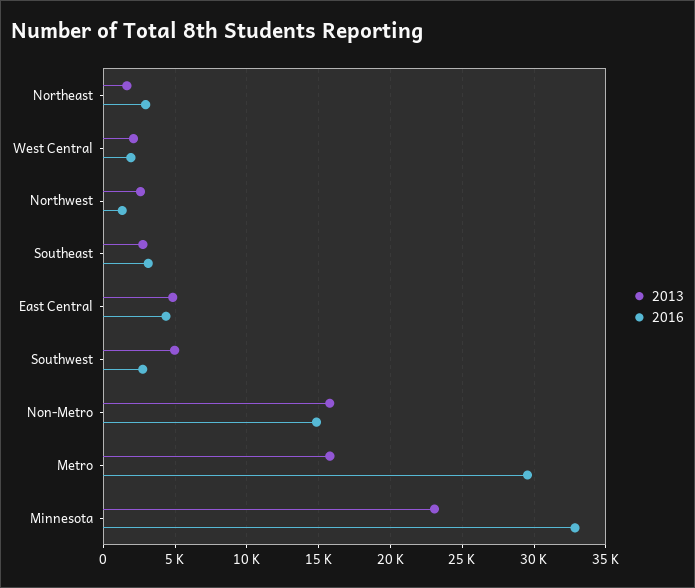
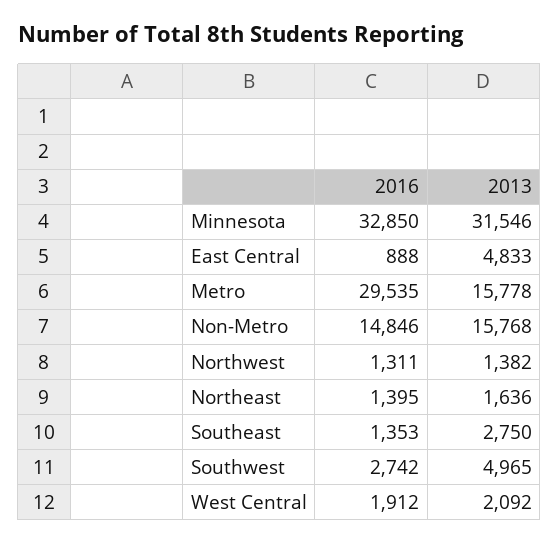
2016, Northeast: 3000 -> 1395
2013, Northwest: 2500 -> 1382
2016, Southeast: 3000 -> 1353
2016, East Central: 4500 -> 888
2013, Minnesota: 23000 -> 31546

